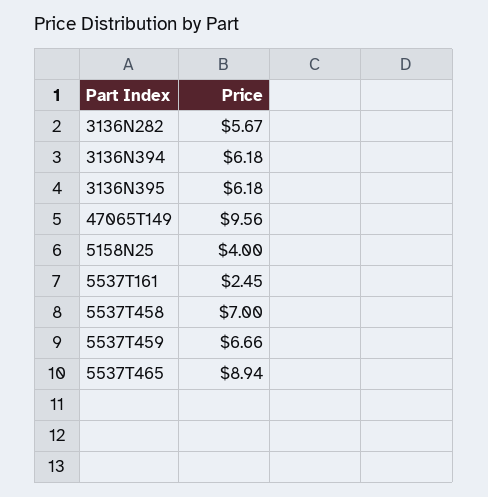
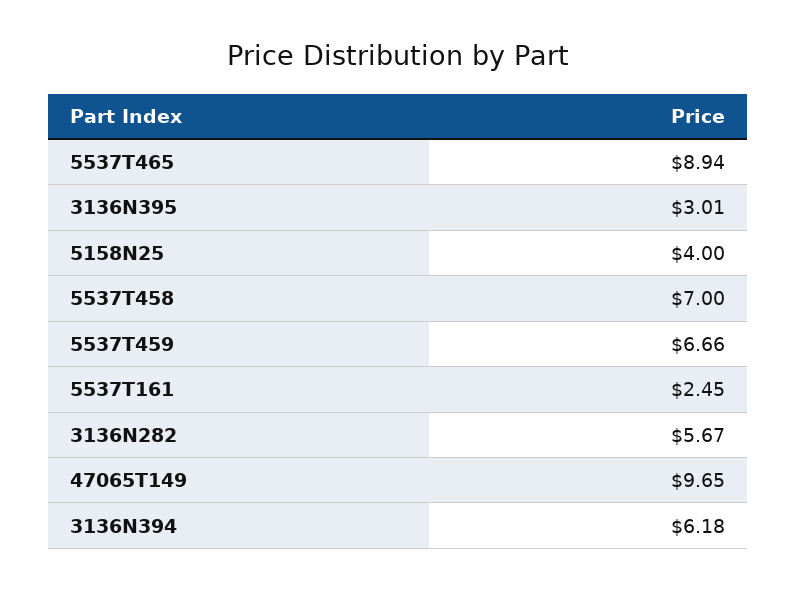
3136N395: 6.18 -> 3.01
47065T149: 9.56 -> 9.65

